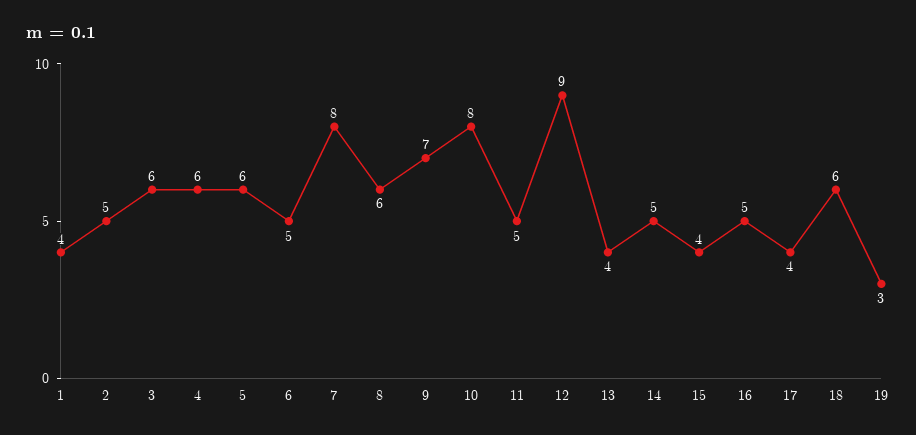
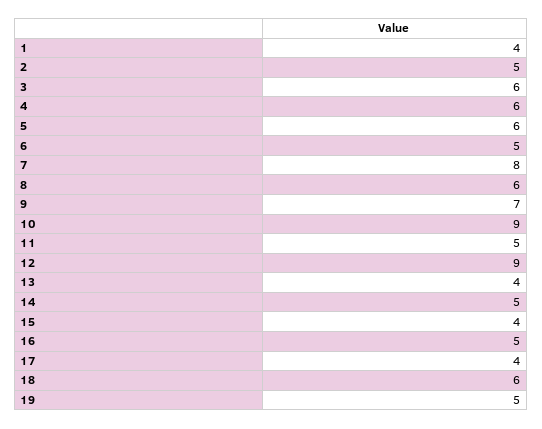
10: 8 -> 9
19: 3 -> 5

